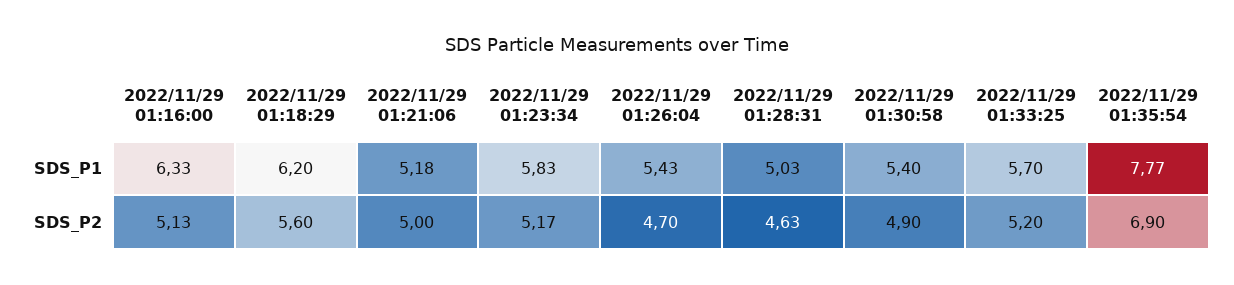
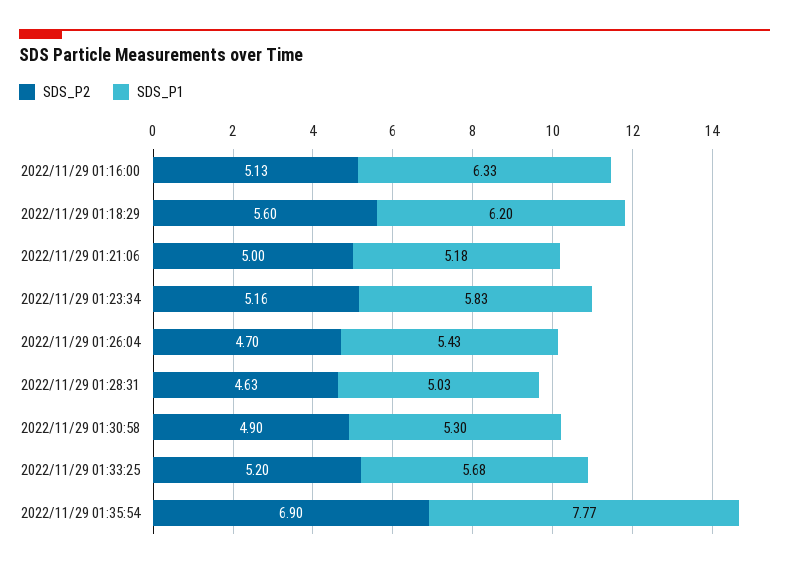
SDS_P1, 2022/11/29 01:30:58: 5.4 -> 5.3
SDS_P1, 2022/11/29 01:33:25: 5.7 -> 5.68
SDS_P2, 2022/11/29 01:23:34: 5.17 -> 5.16

